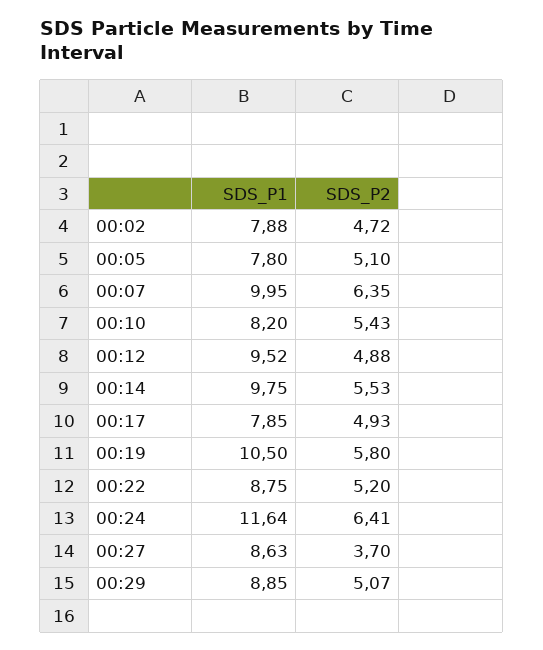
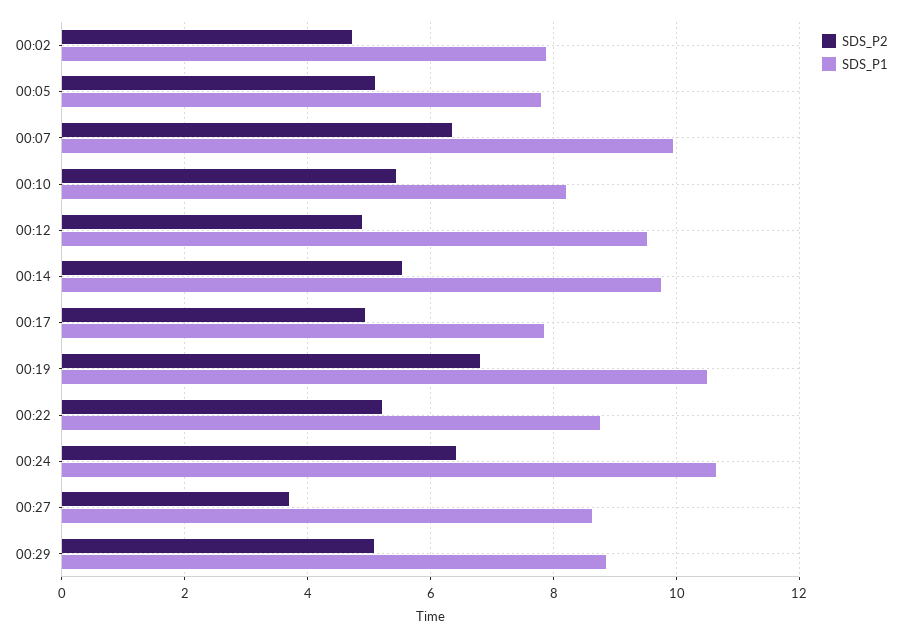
SDS_P2, 00:19: 5.8 -> 6.8
SDS_P1, 00:24: 11.64 -> 10.6

